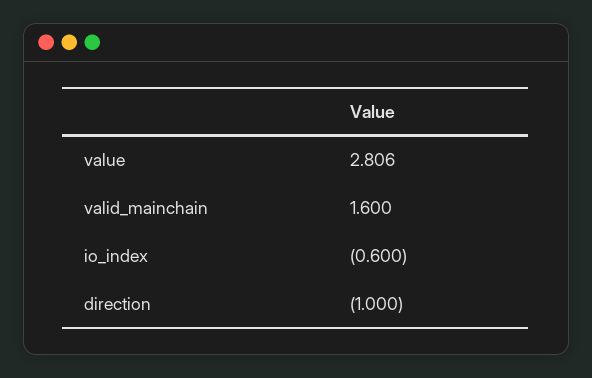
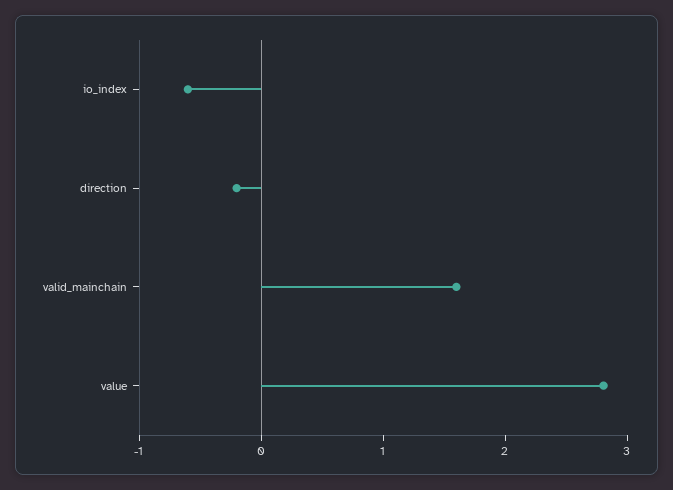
direction: -1 -> -0.2

